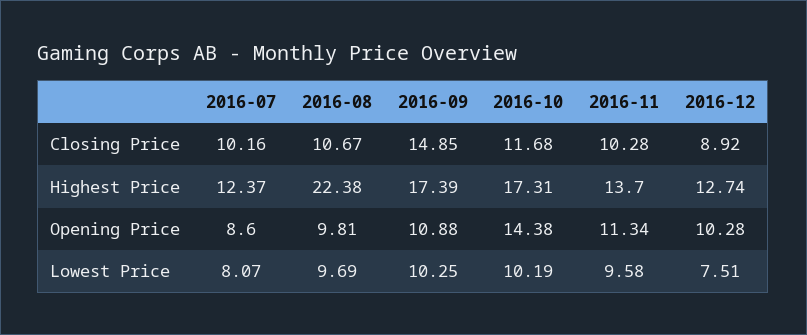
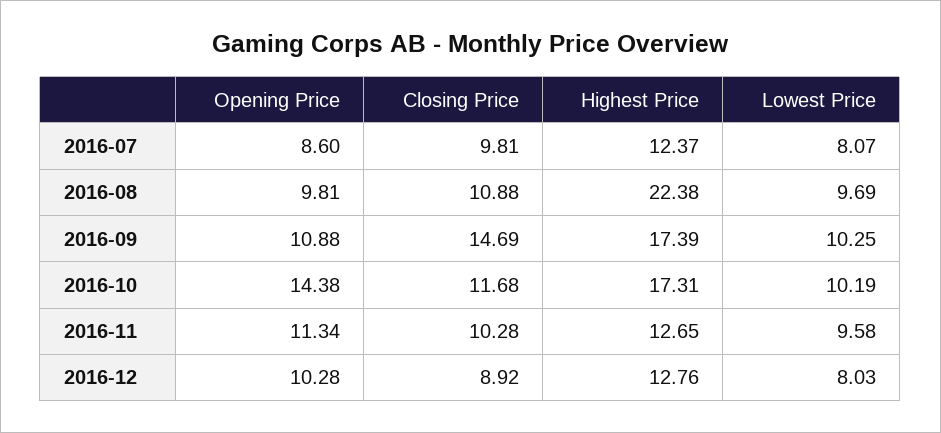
2016-07, Closing Price: 10.16 -> 9.81
2016-08, Closing Price: 10.67 -> 10.88
2016-09, Closing Price: 14.85 -> 14.69
2016-11, Highest Price: 13.7 -> 12.65
2016-12, Highest Price: 12.74 -> 12.76
2016-12, Lowest Price: 7.51 -> 8.03

